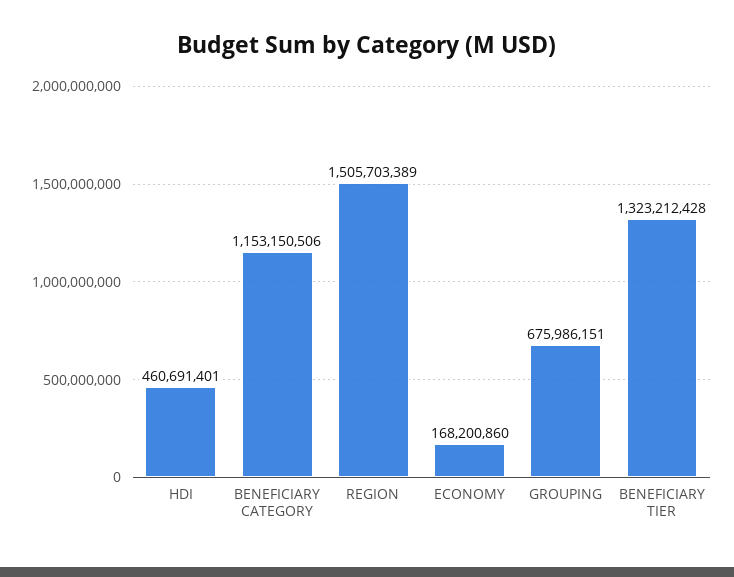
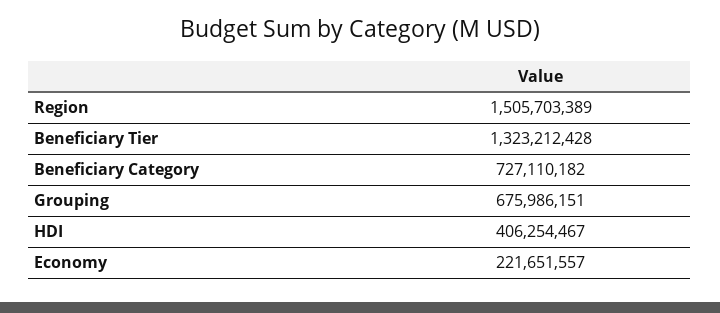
HDI: 460691401 -> 406254467
BENEFICIARY CATEGORY: 1153150506 -> 727110182
ECONOMY: 168200860 -> 221651557

